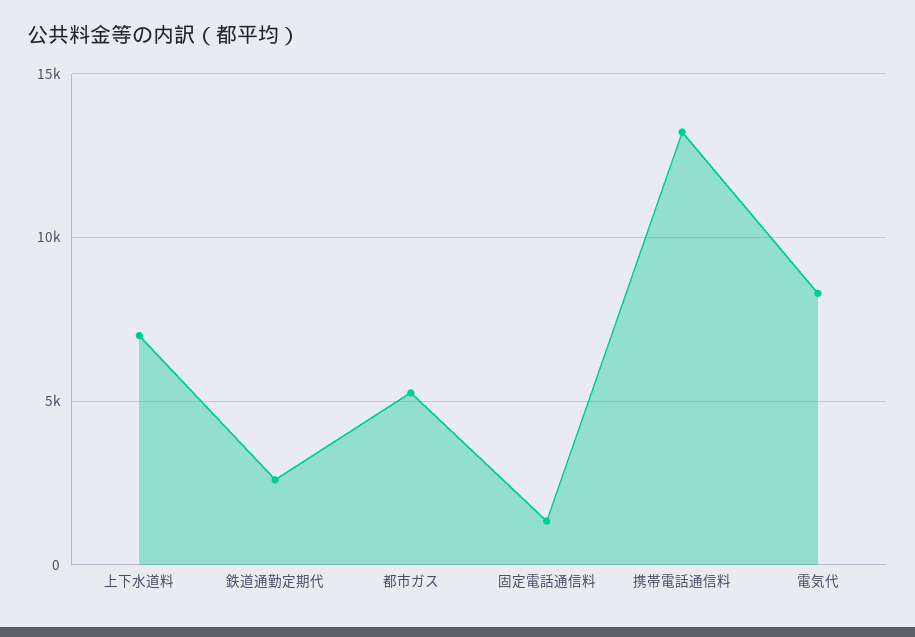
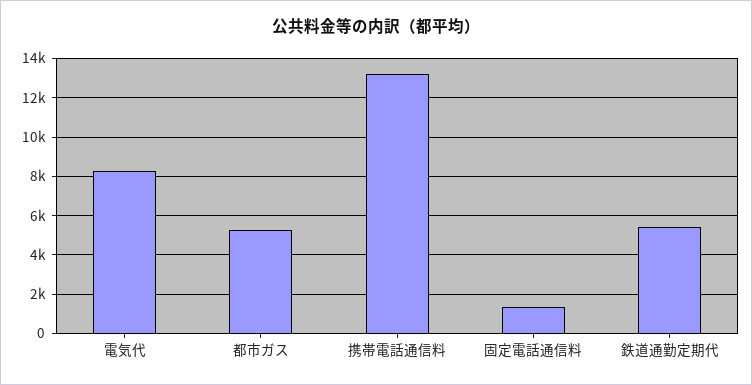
上下水道料: 7000 -> none
鉄道通勤定期代: 2500 -> 5500

